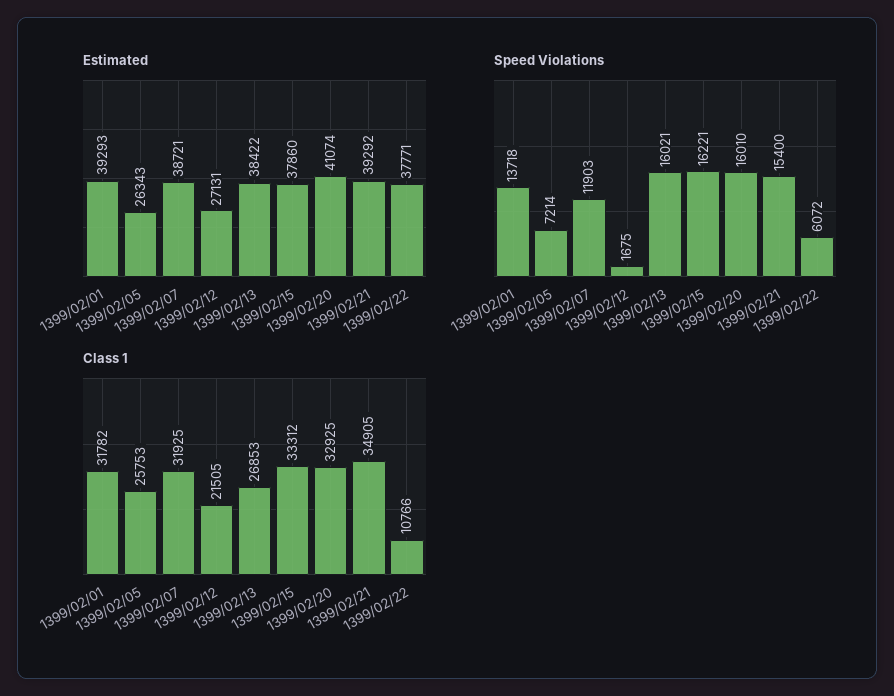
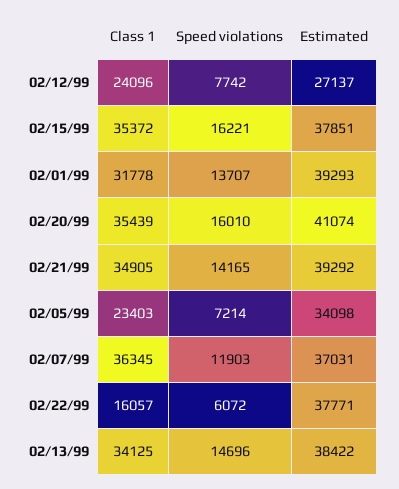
Estimated, 1399/02/05: 26343 -> 34098
Estimated, 1399/02/07: 38721 -> 37031
Estimated, 1399/02/12: 27131 -> 27137
Estimated, 1399/02/15: 37860 -> 37851
Speed Violations, 1399/02/01: 13718 -> 13707
Speed Violations, 1399/02/12: 1675 -> 7742
Speed Violations, 1399/02/13: 16021 -> 14696
Speed Violations, 1399/02/21: 15400 -> 14165
Class 1, 1399/02/01: 31782 -> 31778
Class 1, 1399/02/05: 25753 -> 23403
Class 1, 1399/02/07: 31925 -> 36345
Class 1, 1399/02/12: 21505 -> 24096
Class 1, 1399/02/13: 26853 -> 34125
Class 1, 1399/02/15: 33312 -> 35372
Class 1, 1399/02/20: 32925 -> 35439
Class 1, 1399/02/22: 10766 -> 16057

